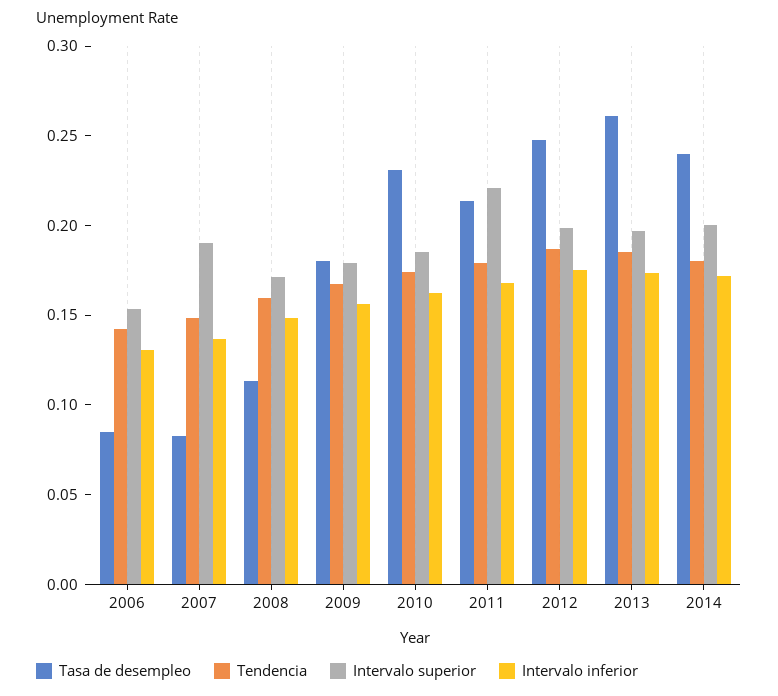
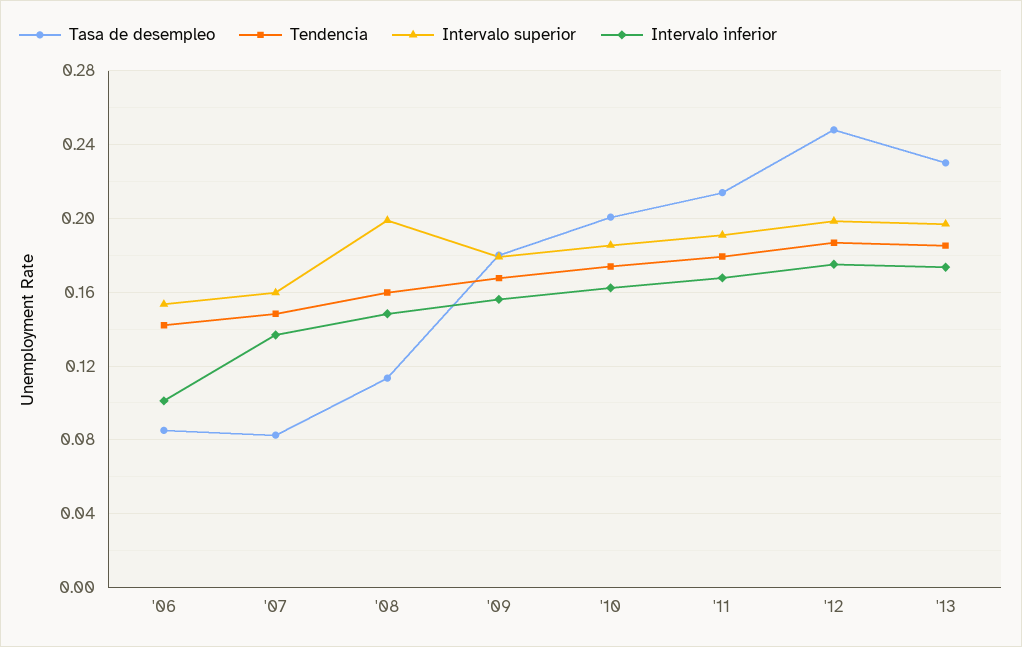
Intervalo inferior, 2006: 0.13 -> 0.1
Intervalo superior, 2007: 0.19 -> 0.16
Intervalo superior, 2008: 0.17 -> 0.2
Tasa de desempleo, 2010: 0.23 -> 0.2
Intervalo superior, 2011: 0.22 -> 0.19
Tasa de desempleo, 2013: 0.26 -> 0.23
Tasa de desempleo, 2014: 0.24 -> none
Tendencia, 2014: 0.18 -> none
Intervalo superior, 2014: 0.2 -> none
Intervalo inferior, 2014: 0.17 -> none

